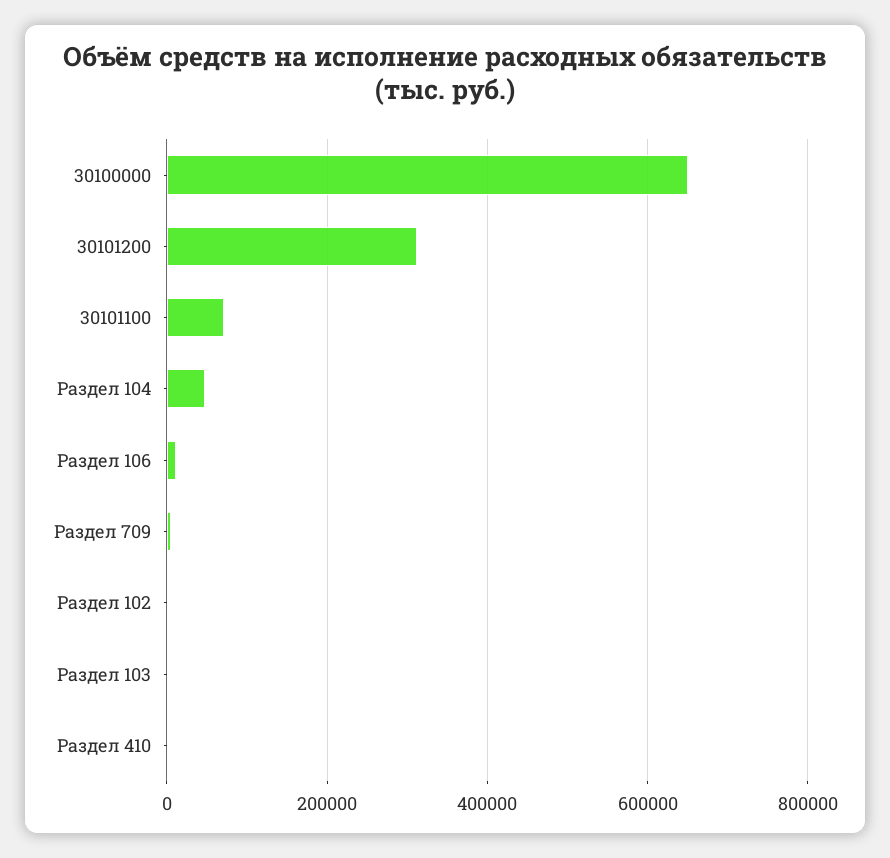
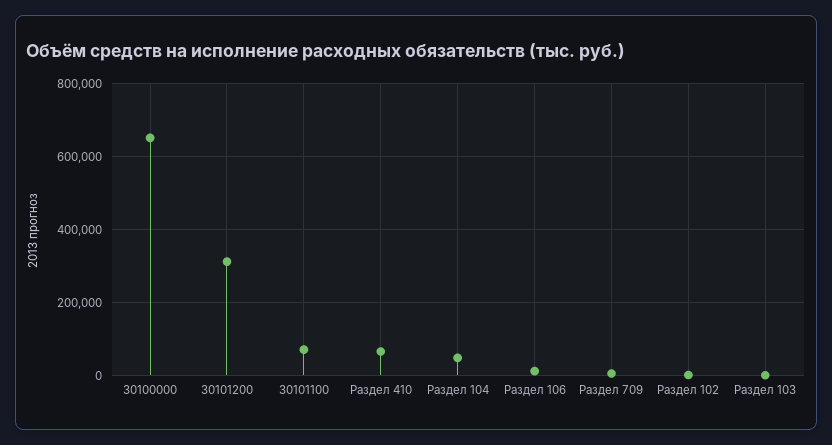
Раздел 410: 0 -> 60000

